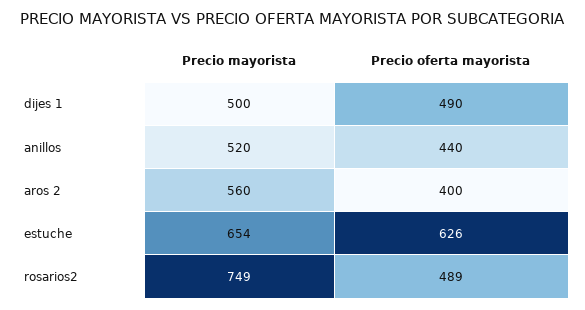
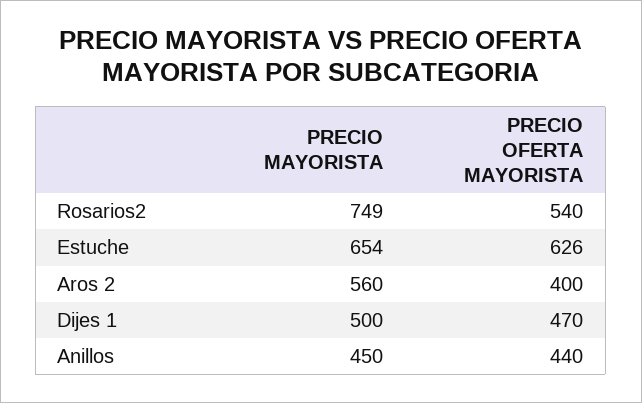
Precio oferta mayorista, dijes 1: 490 -> 470
Precio mayorista, anillos: 520 -> 450
Precio oferta mayorista, rosarios2: 489 -> 540

